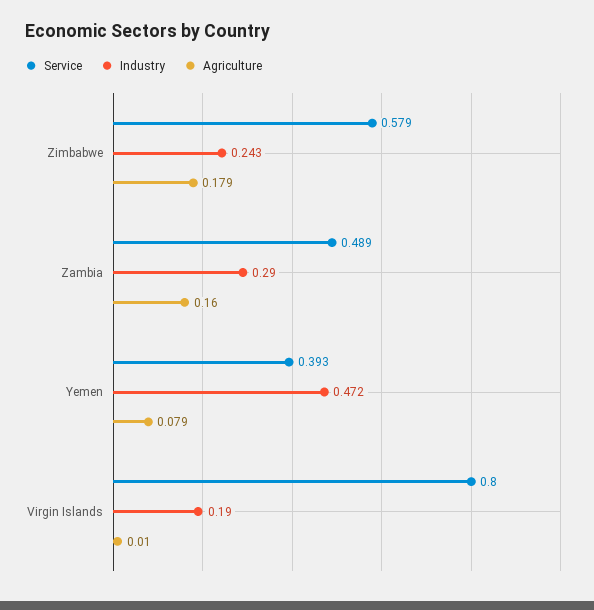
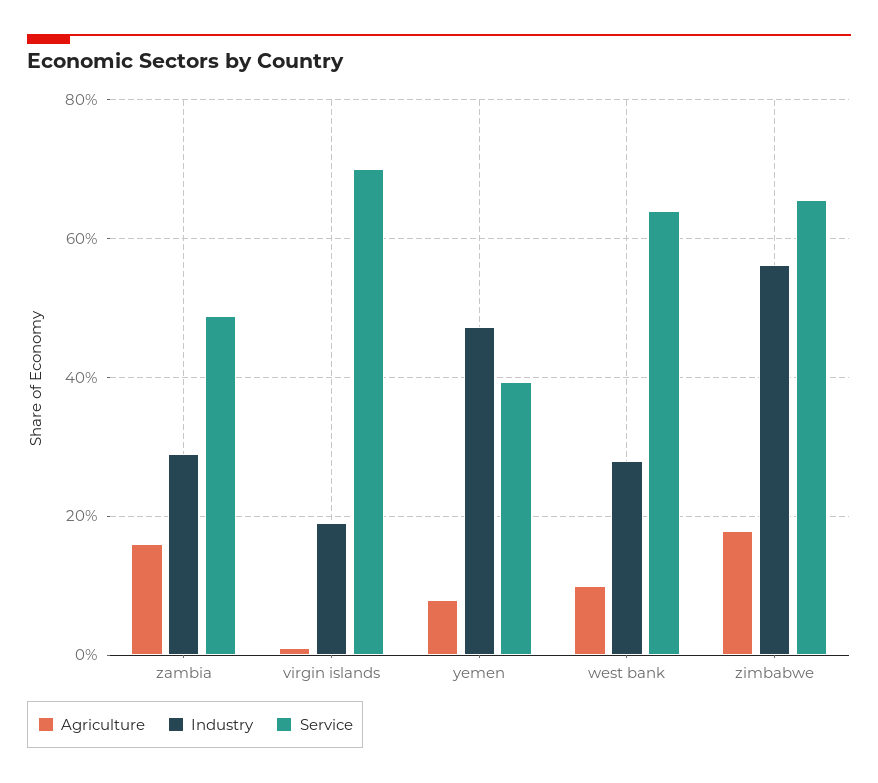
Service, Zimbabwe: 0.579 -> 0.66
Industry, Zimbabwe: 0.243 -> 0.56
Service, Virgin Islands: 0.8 -> 0.7
Agriculture, west bank: none -> 0.1
Industry, west bank: none -> 0.28
Service, west bank: none -> 0.64

